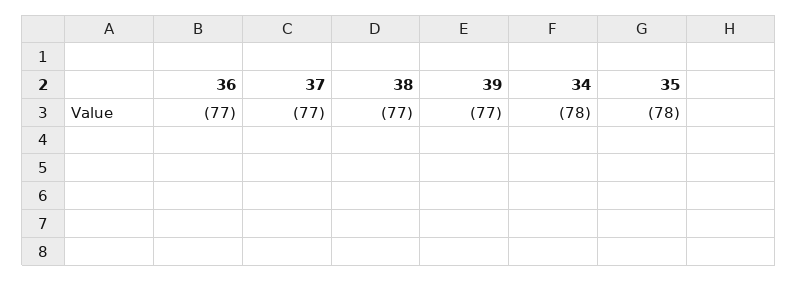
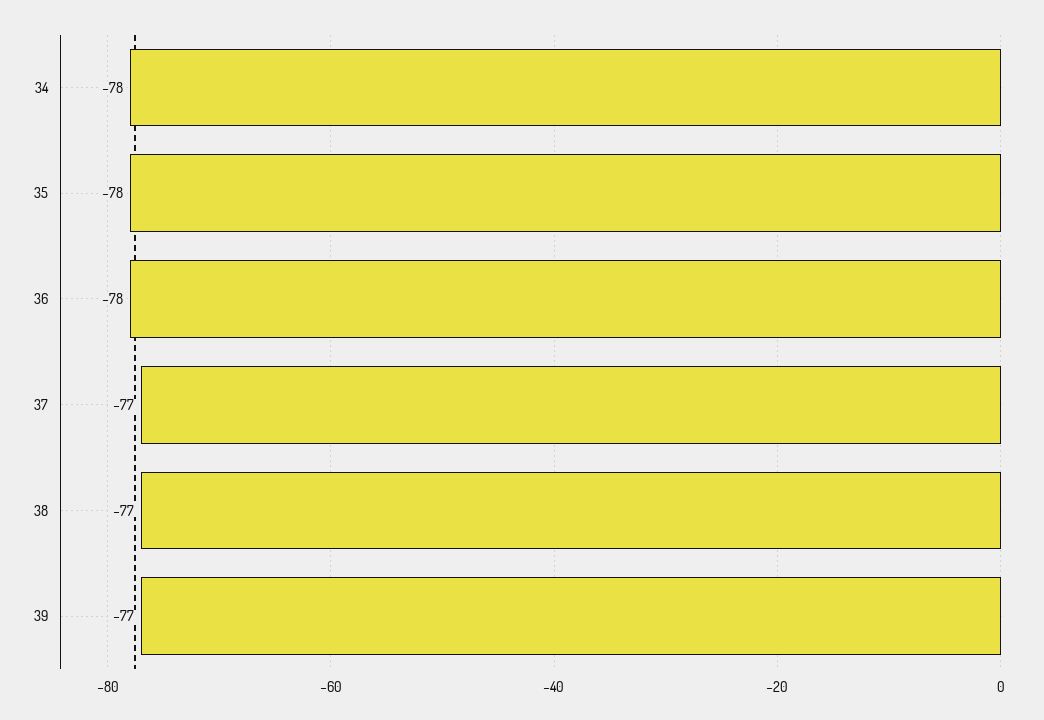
36: -77 -> -78

